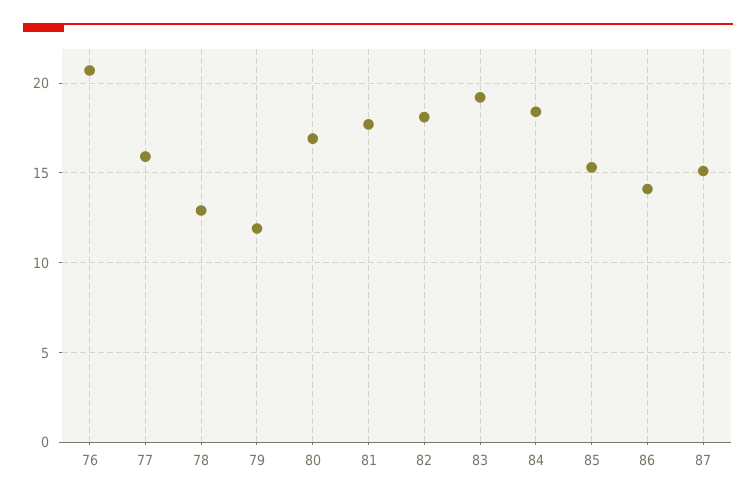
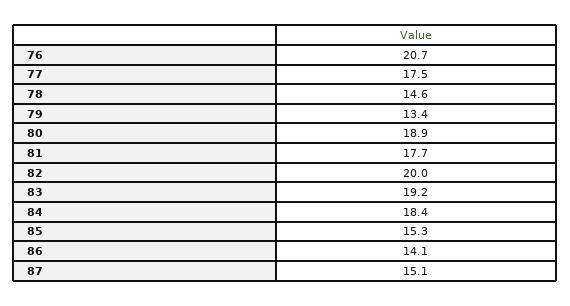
77: 16 -> 17.5
78: 13 -> 14.6
79: 12 -> 13.4
80: 17 -> 18.9
82: 18 -> 20

